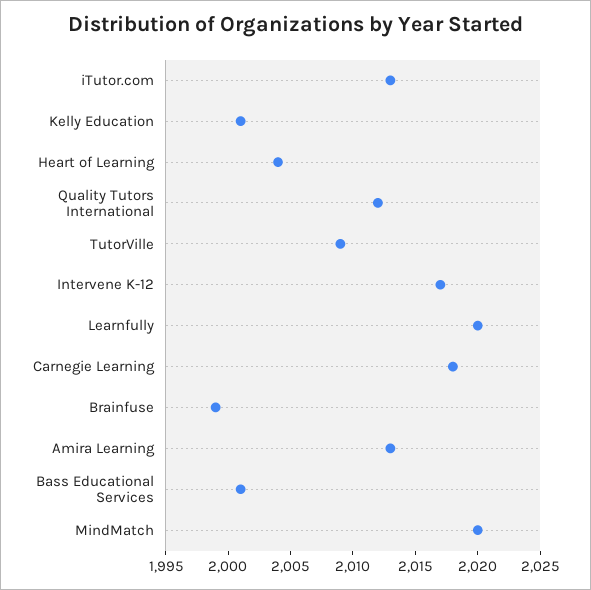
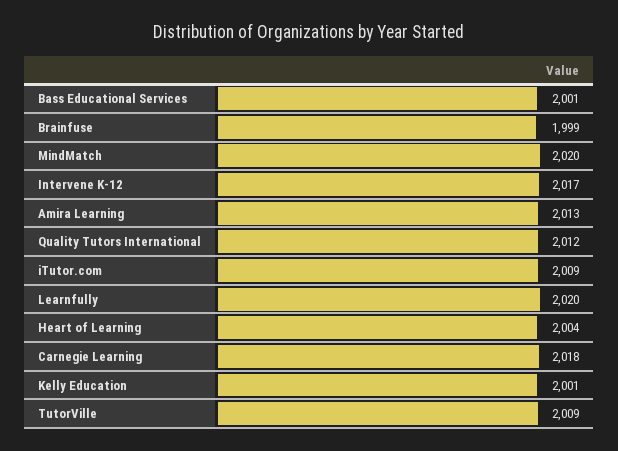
iTutor.com: 2013 -> 2009

